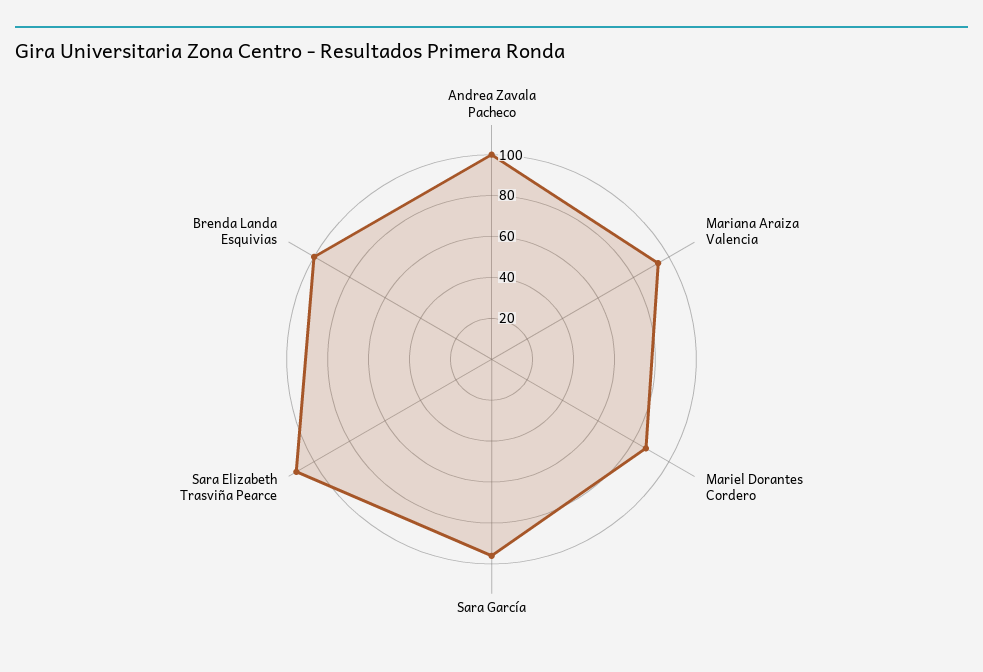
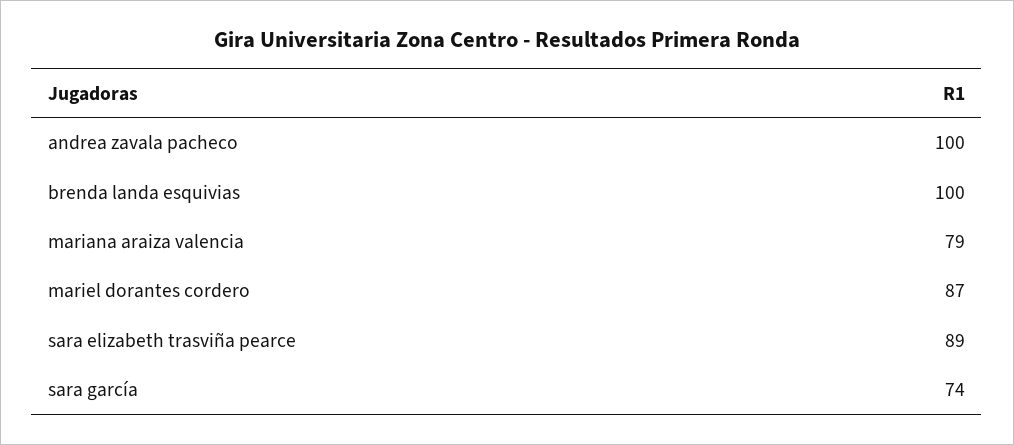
Mariana Araiza Valencia: 95 -> 79
Sara García: 95 -> 74
Sara Elizabeth Trasviña Pearce: 110 -> 89

